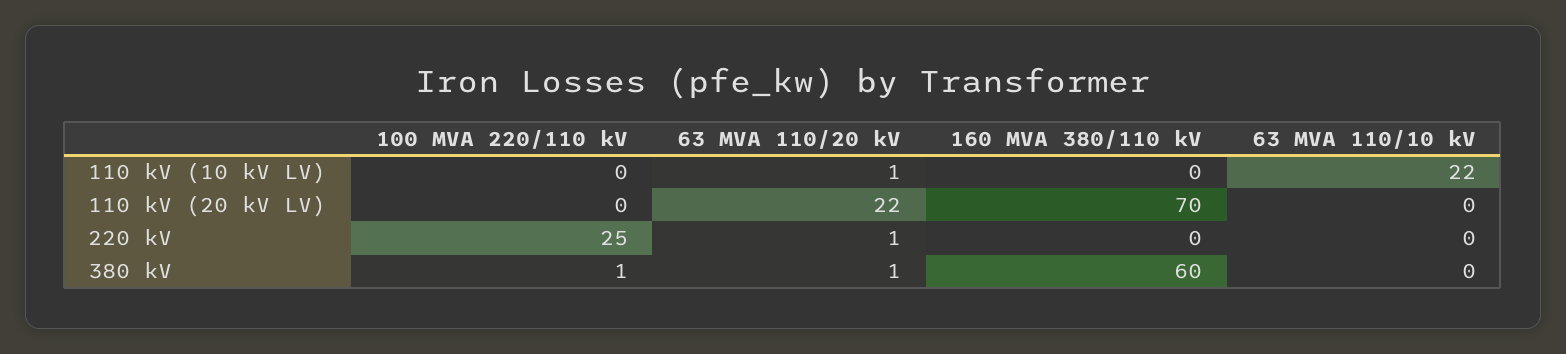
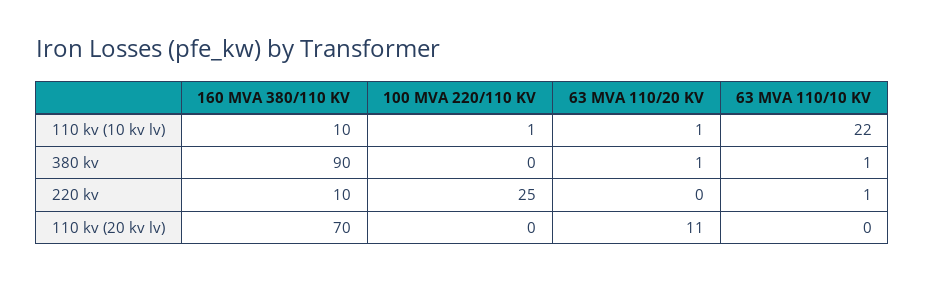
100 MVA 220/110 kV, 110 kV (10 kV LV): 0 -> 1
160 MVA 380/110 kV, 110 kV (10 kV LV): 0 -> 10
63 MVA 110/20 kV, 110 kV (20 kV LV): 22 -> 11
63 MVA 110/20 kV, 220 kV: 1 -> 0
160 MVA 380/110 kV, 220 kV: 0 -> 10
63 MVA 110/10 kV, 220 kV: 0 -> 1
100 MVA 220/110 kV, 380 kV: 1 -> 0
160 MVA 380/110 kV, 380 kV: 60 -> 90
63 MVA 110/10 kV, 380 kV: 0 -> 1

